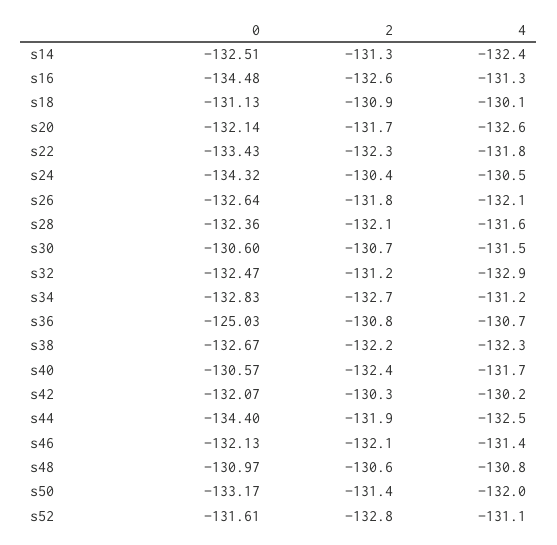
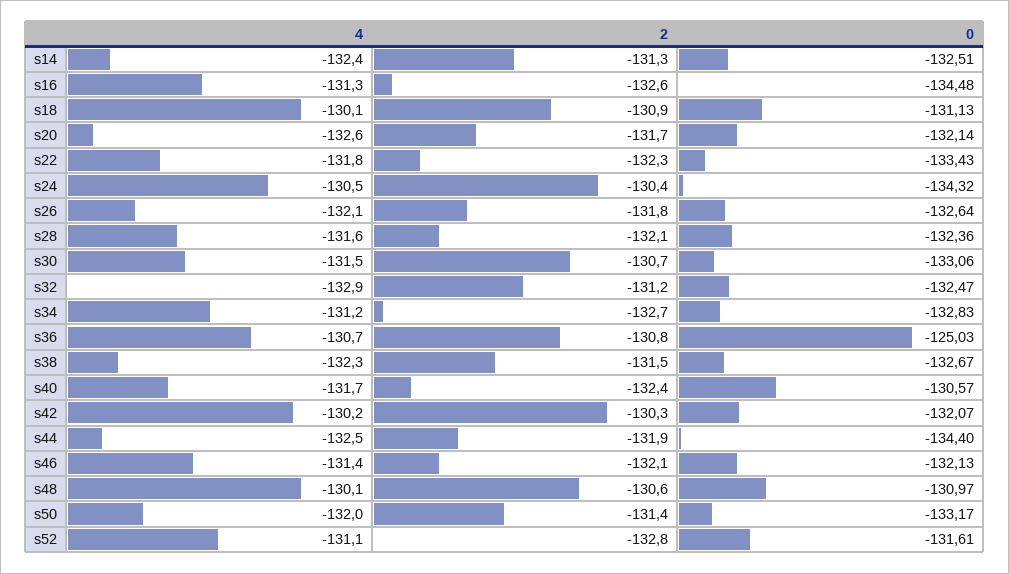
0, s30: -130.6 -> -133.06
2, s38: -132.2 -> -131.5
4, s48: -130.8 -> -130.1

